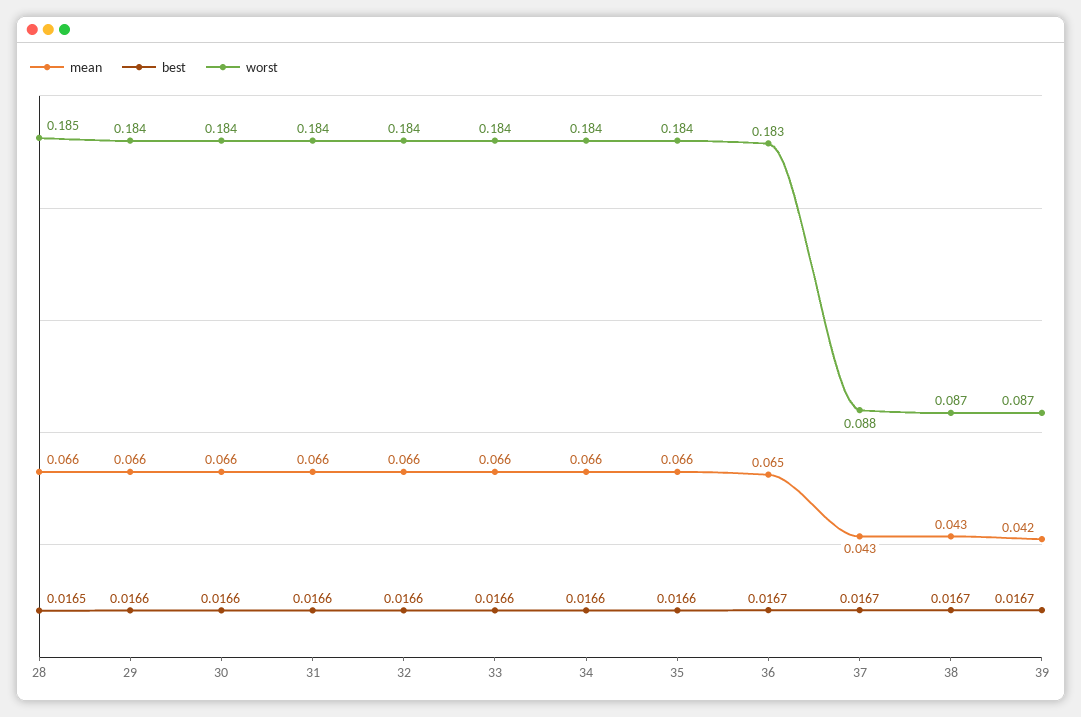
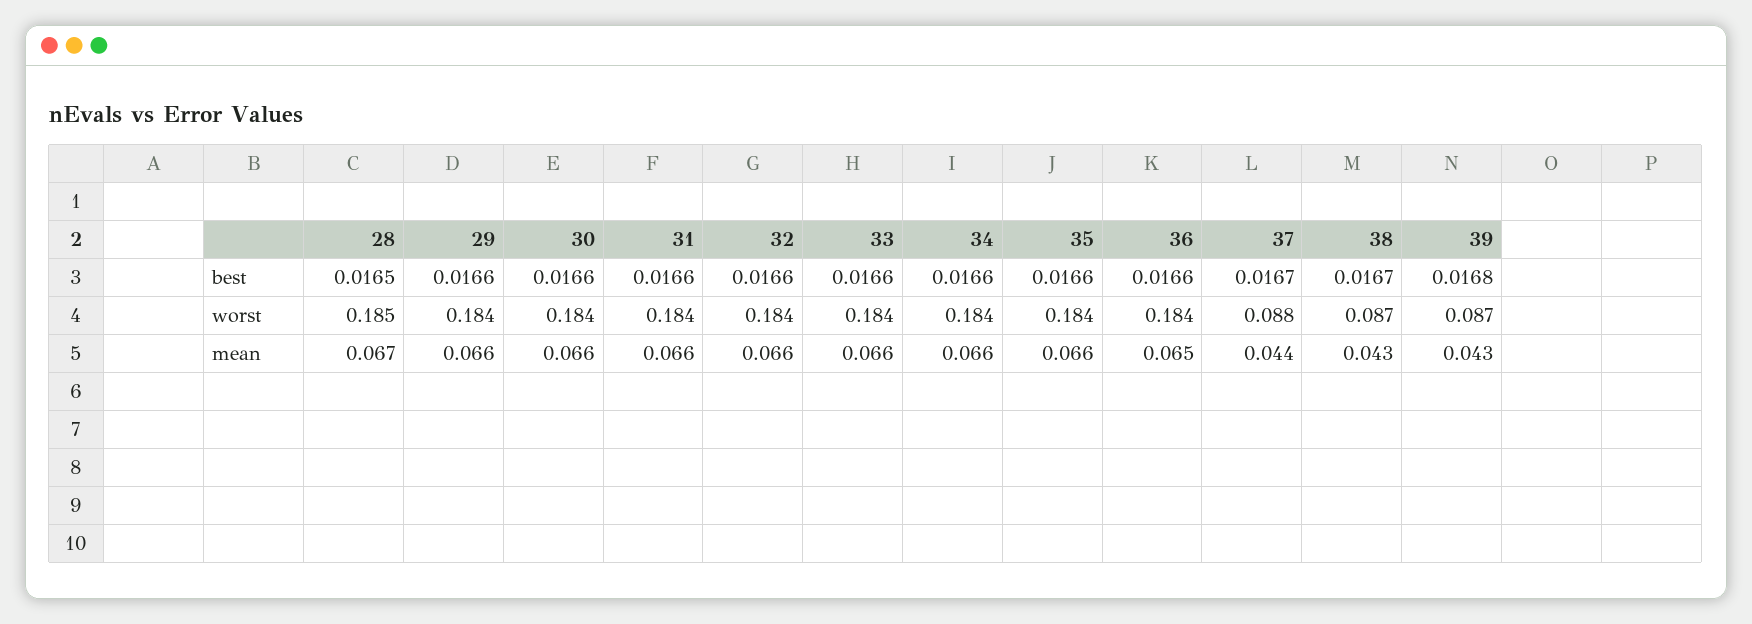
mean, 28: 0.066 -> 0.067
best, 36: 0.0167 -> 0.0166
worst, 36: 0.183 -> 0.184
mean, 37: 0.043 -> 0.044
mean, 39: 0.042 -> 0.043
best, 39: 0.0167 -> 0.0168

